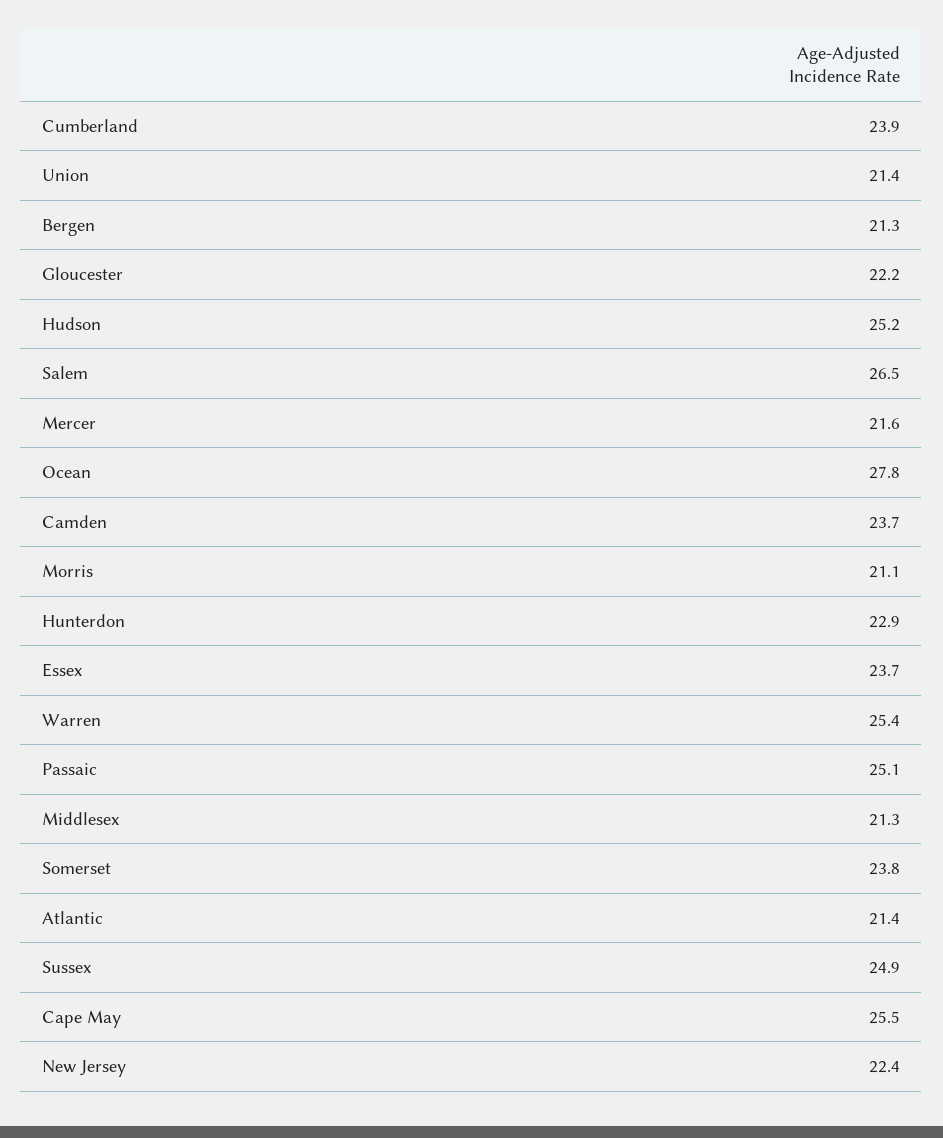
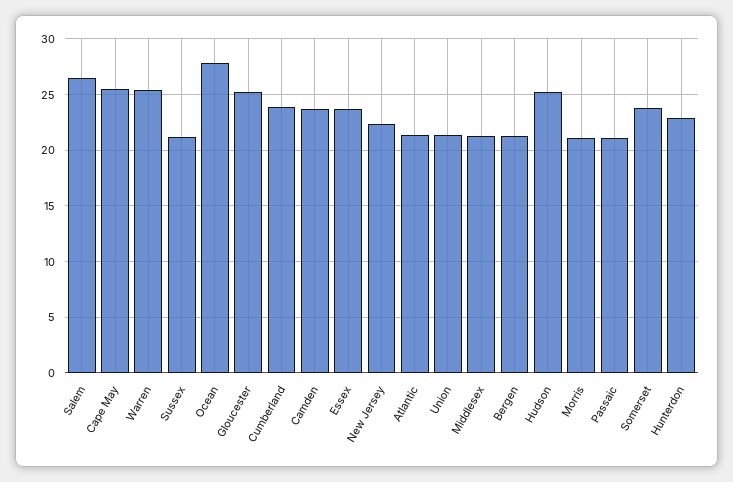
Gloucester: 22.2 -> 25
Mercer: 21.6 -> none
Passaic: 25.1 -> 21
Sussex: 24.9 -> 21

